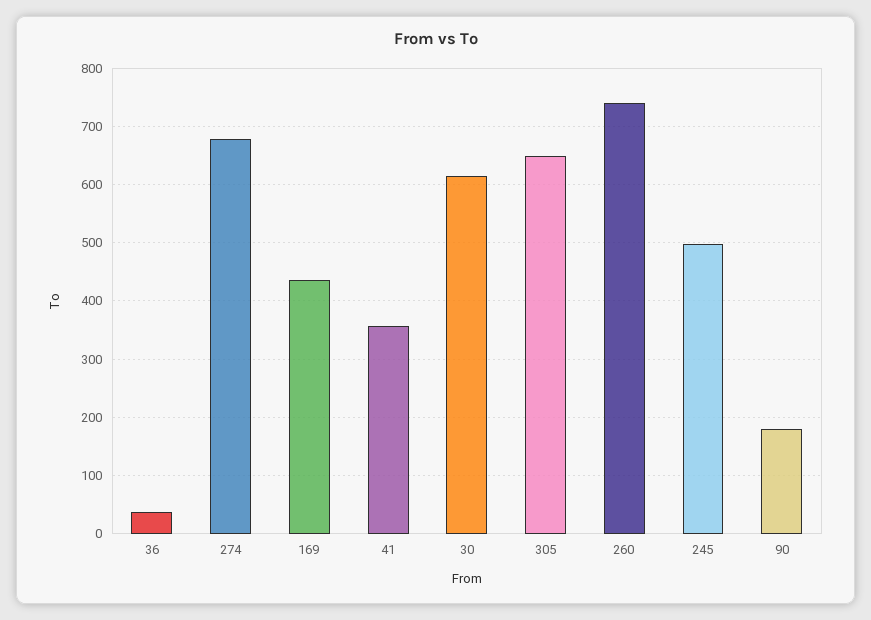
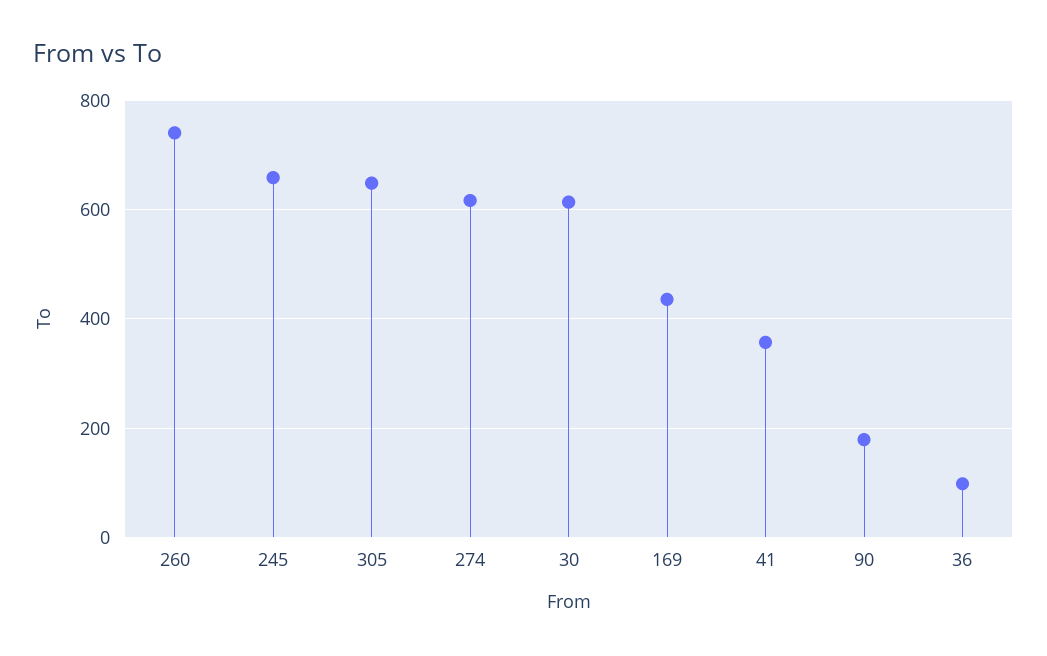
36: 40 -> 100
274: 680 -> 620
245: 500 -> 660

